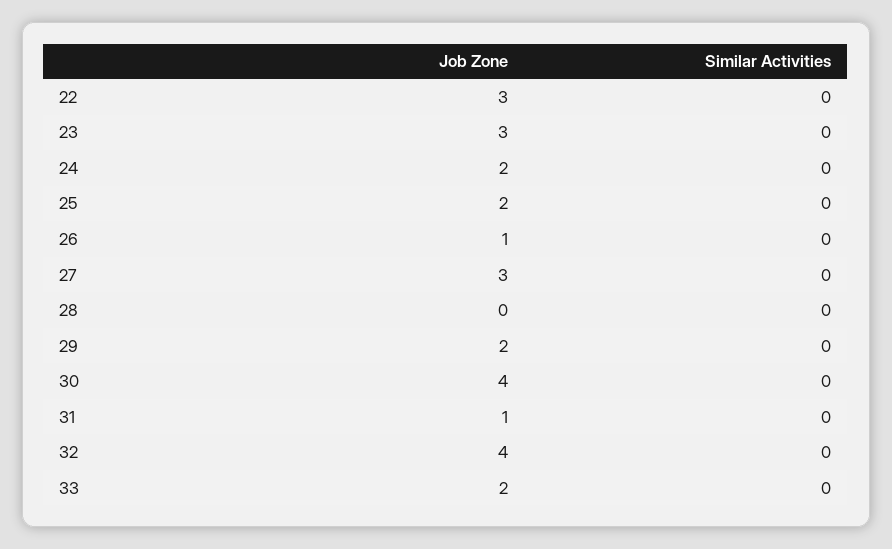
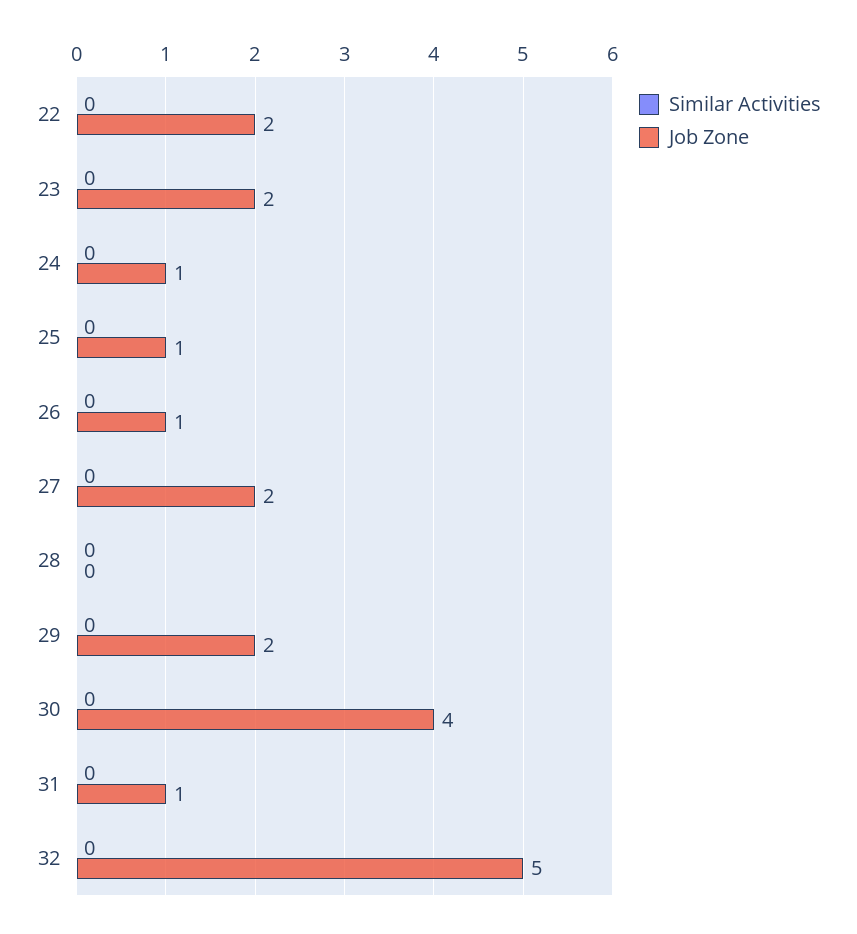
Job Zone, 22: 3 -> 2
Job Zone, 23: 3 -> 2
Job Zone, 24: 2 -> 1
Job Zone, 25: 2 -> 1
Job Zone, 27: 3 -> 2
Job Zone, 32: 4 -> 5
Job Zone, 33: 2 -> none
Similar Activities, 33: 0 -> none

